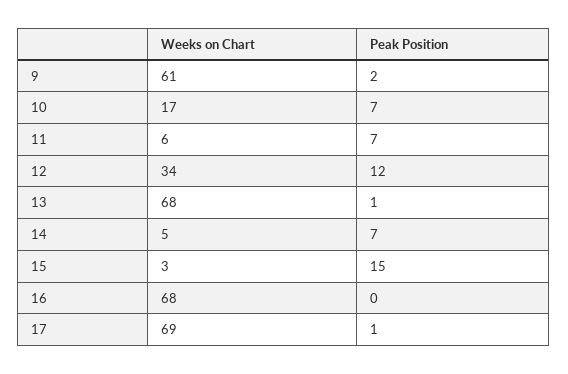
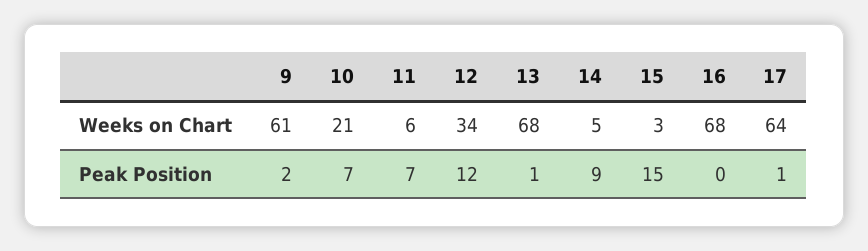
Weeks on Chart, 10: 17 -> 21
Peak Position, 14: 7 -> 9
Weeks on Chart, 17: 69 -> 64

